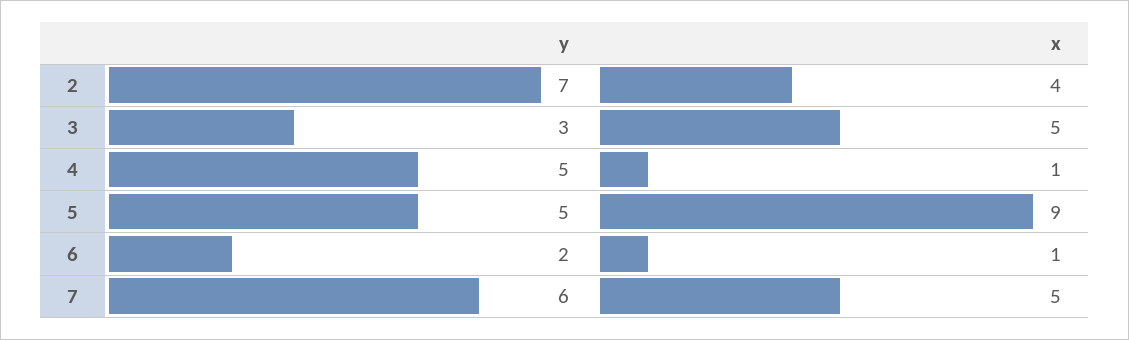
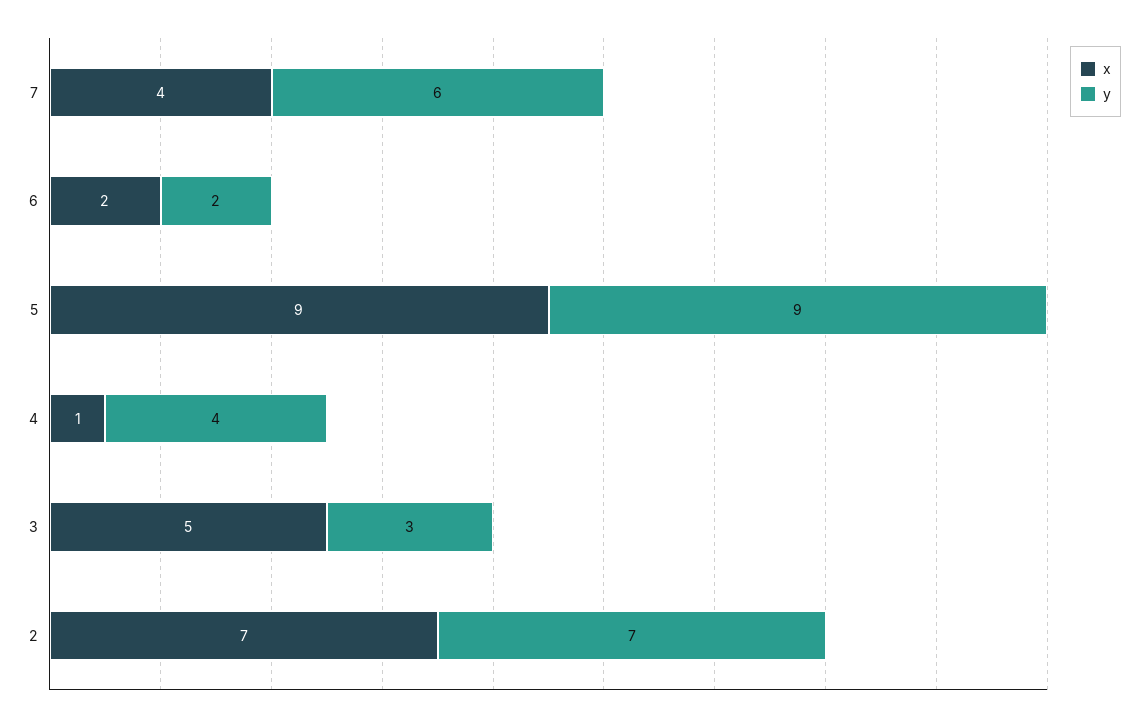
x, 2: 4 -> 7
y, 4: 5 -> 4
y, 5: 5 -> 9
x, 6: 1 -> 2
x, 7: 5 -> 4

